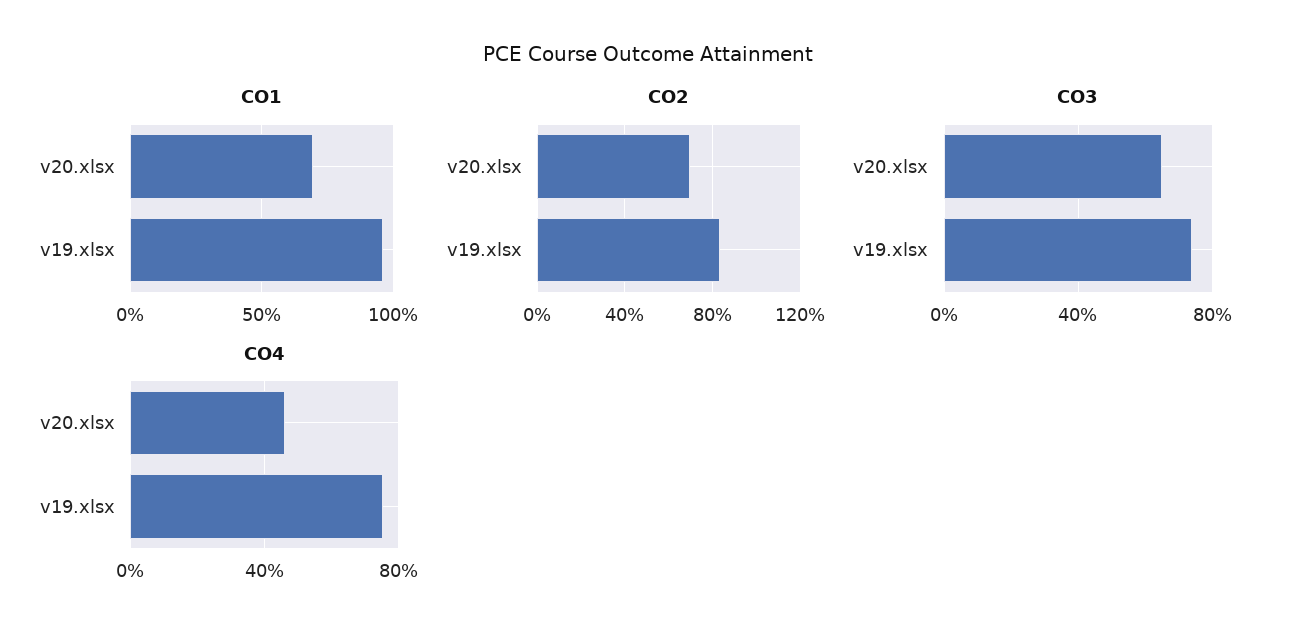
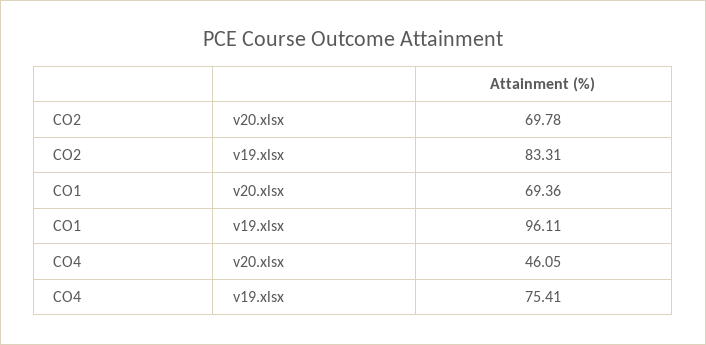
CO3, v20.xlsx: 65 -> none
CO3, v19.xlsx: 75 -> none

